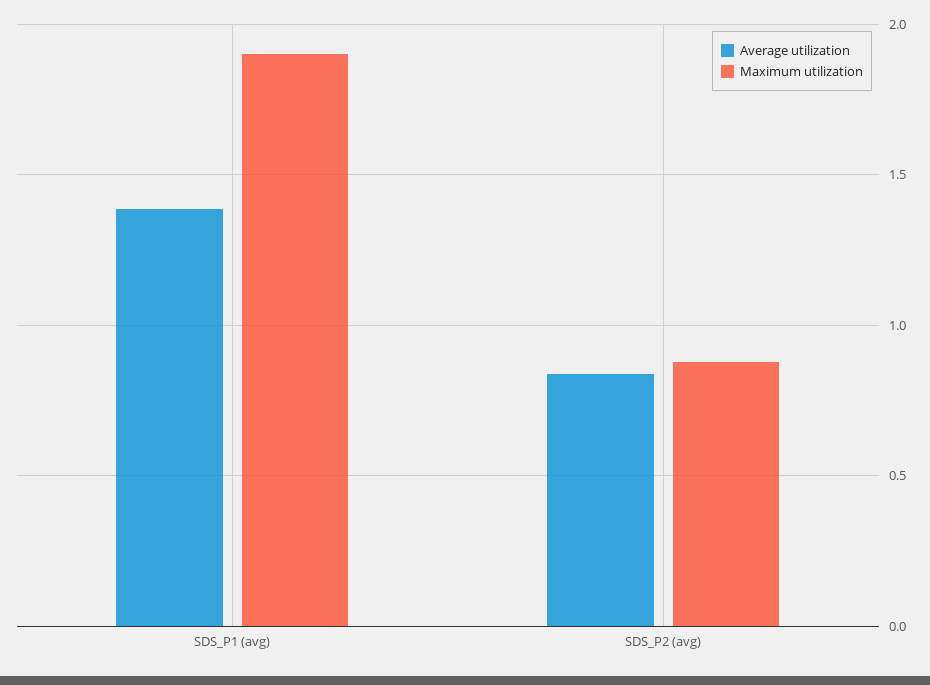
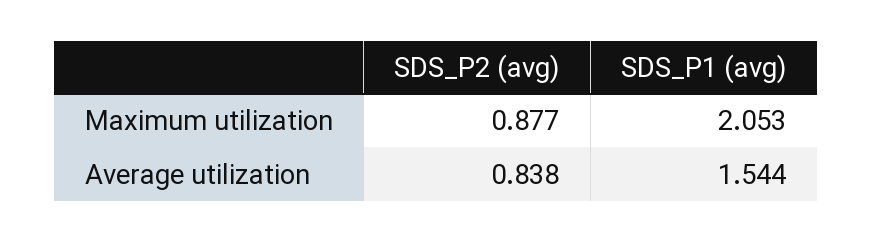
Average utilization, SDS_P1 (avg): 1.4 -> 1.544
Maximum utilization, SDS_P1 (avg): 1.9 -> 2.053

